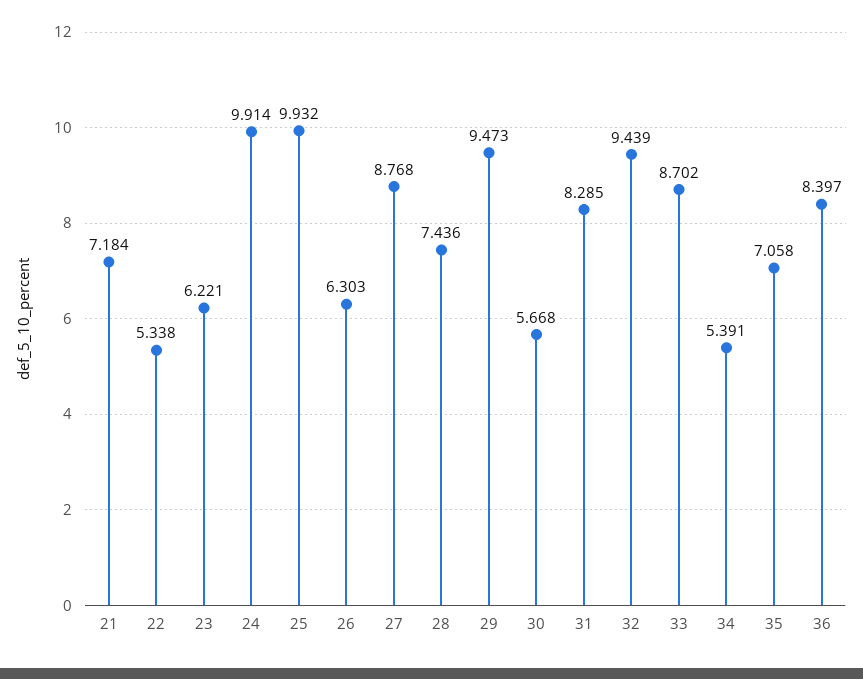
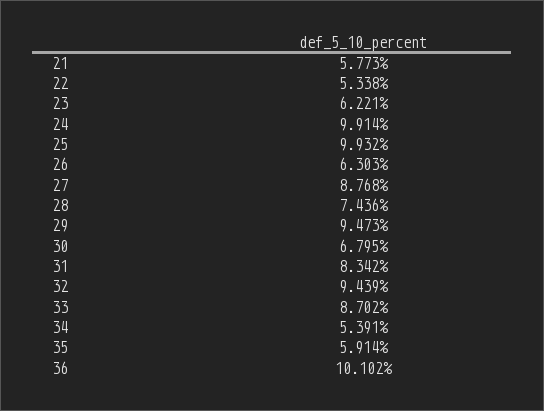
21: 7.184 -> 5.773
30: 5.668 -> 6.795
31: 8.285 -> 8.342
35: 7.058 -> 5.914
36: 8.397 -> 10.102

